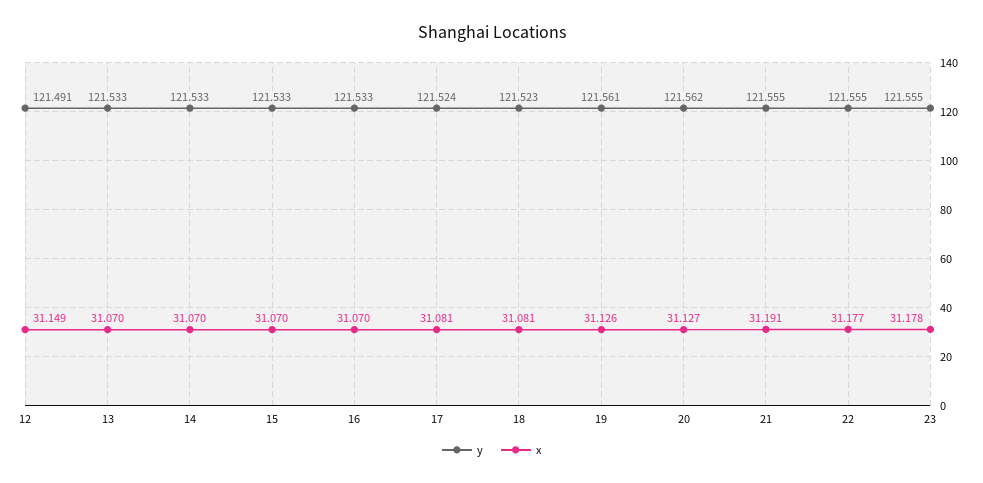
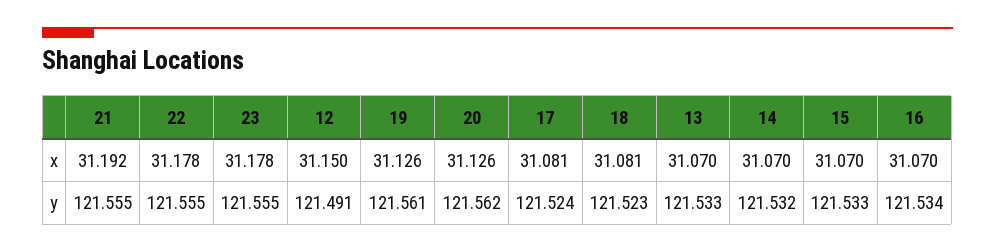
x, 12: 31.149 -> 31.15
y, 14: 121.533 -> 121.532
y, 16: 121.533 -> 121.534
x, 20: 31.127 -> 31.126
x, 21: 31.191 -> 31.192
x, 22: 31.177 -> 31.178

